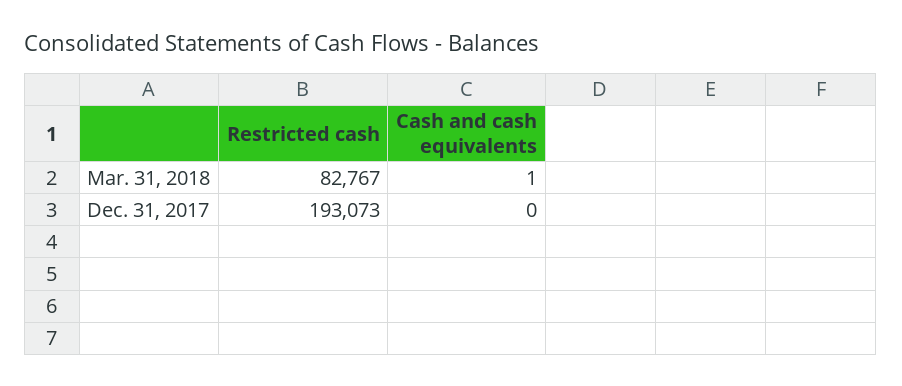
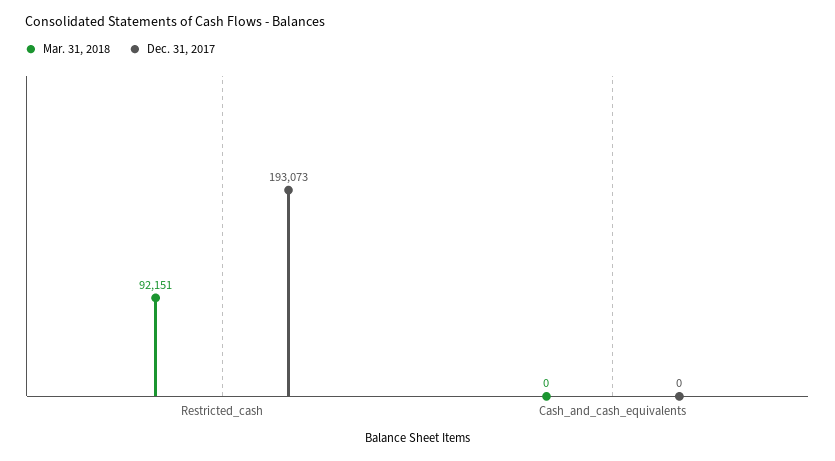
Mar. 31, 2018, Restricted cash: 82767 -> 92151
Mar. 31, 2018, Cash and cash equivalents: 1 -> 0

